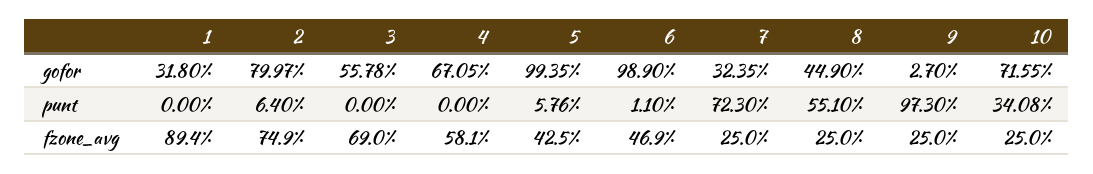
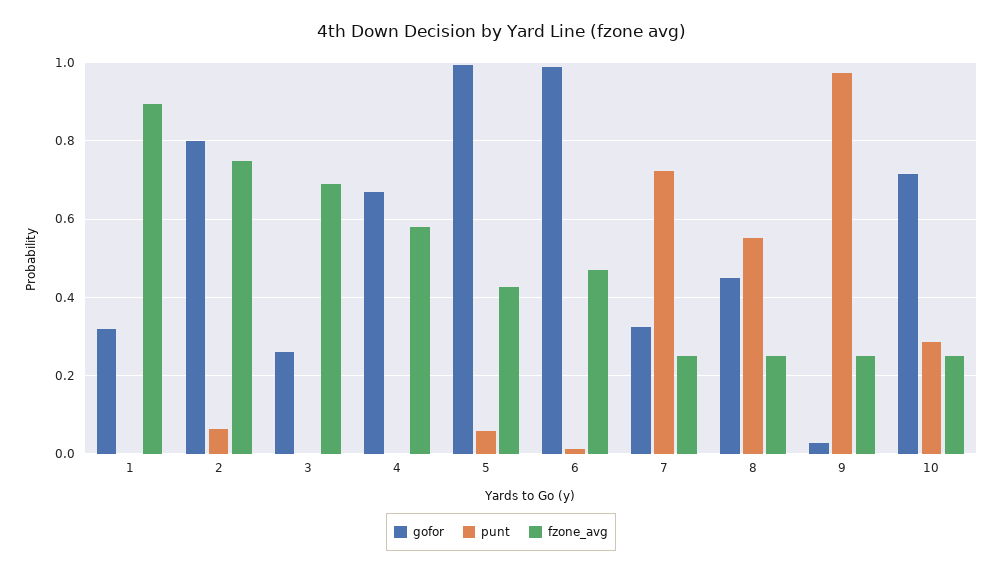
gofor, 3: 0.5578 -> 0.26
punt, 10: 0.3408 -> 0.28

